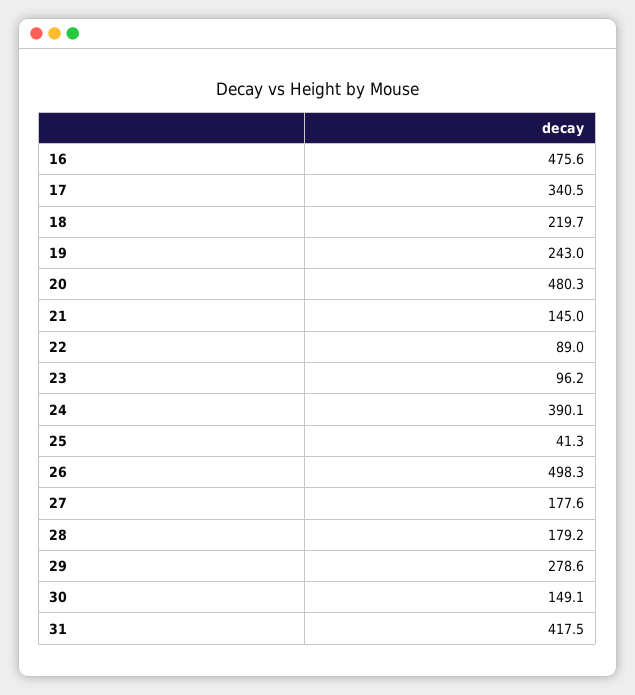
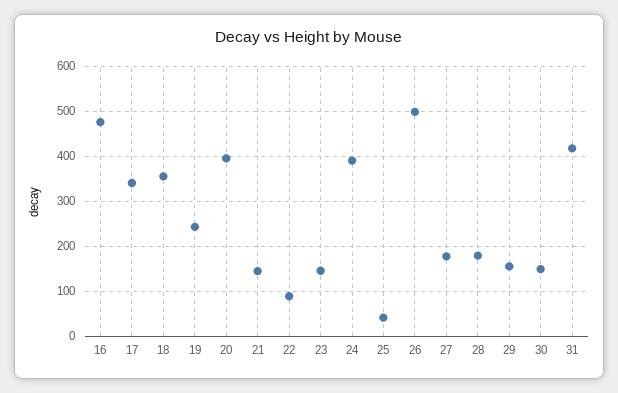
18: 219.7 -> 360
20: 480.3 -> 400
23: 96.2 -> 140
29: 278.6 -> 160

